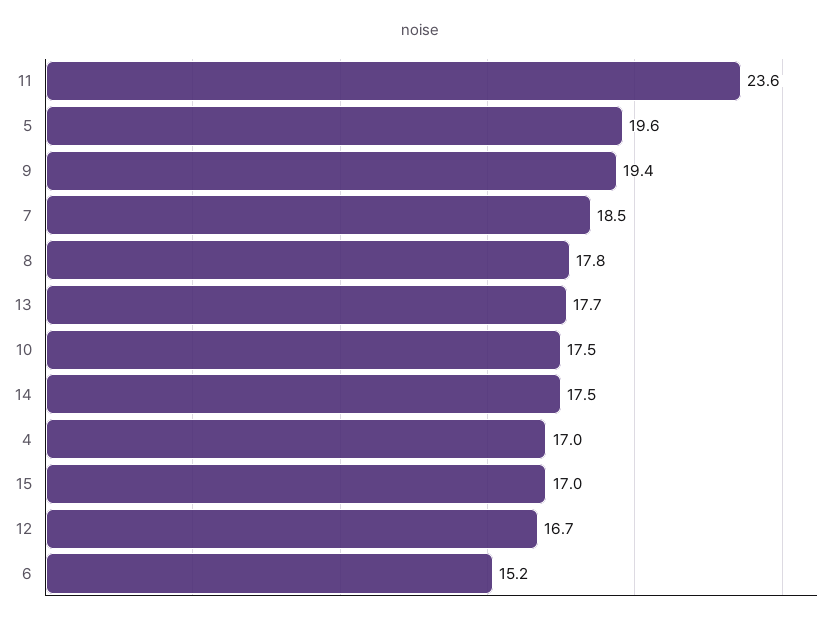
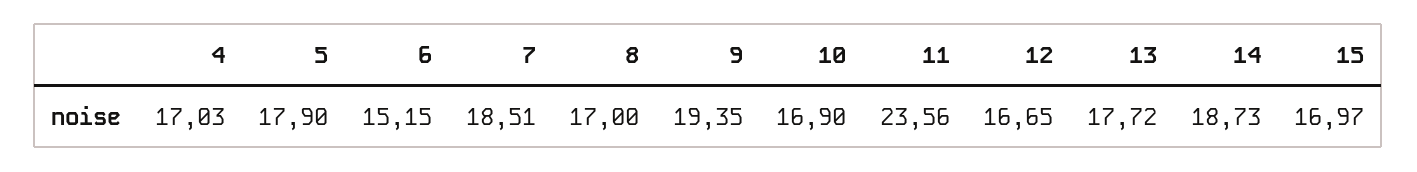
5: 19.6 -> 17.9
8: 17.8 -> 17
10: 17.5 -> 16.9
14: 17.5 -> 18.73

